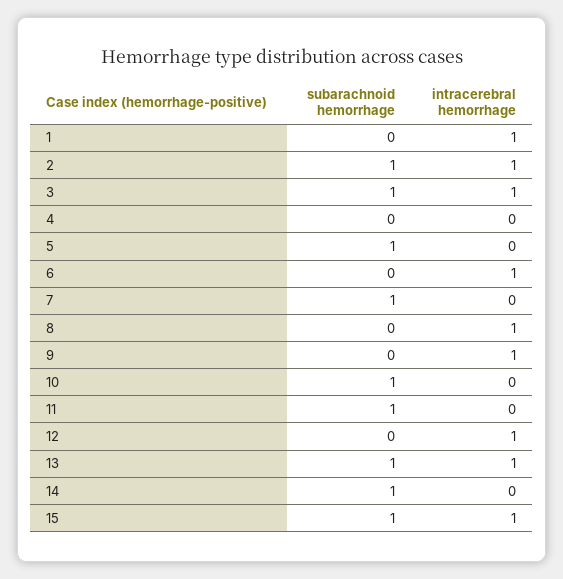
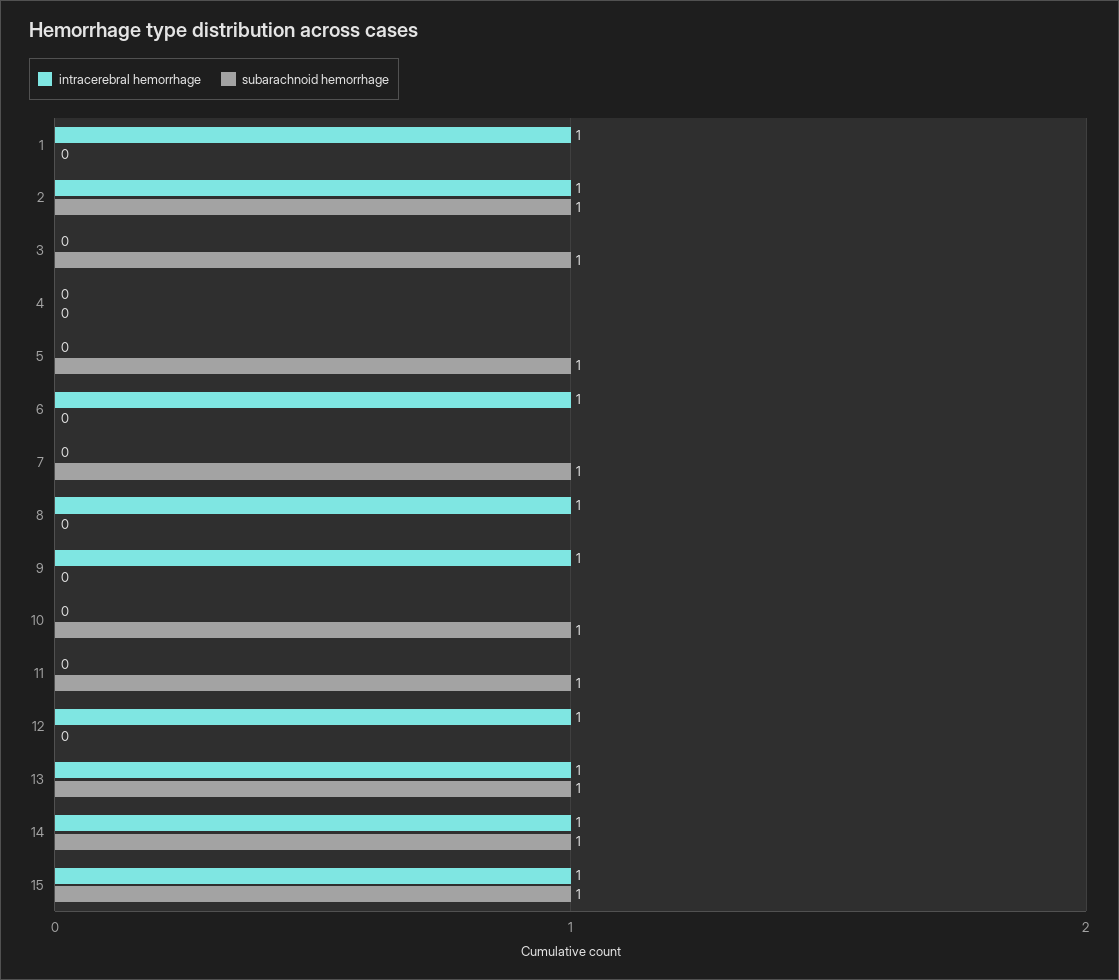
intracerebral hemorrhage, 3: 1 -> 0
intracerebral hemorrhage, 14: 0 -> 1

